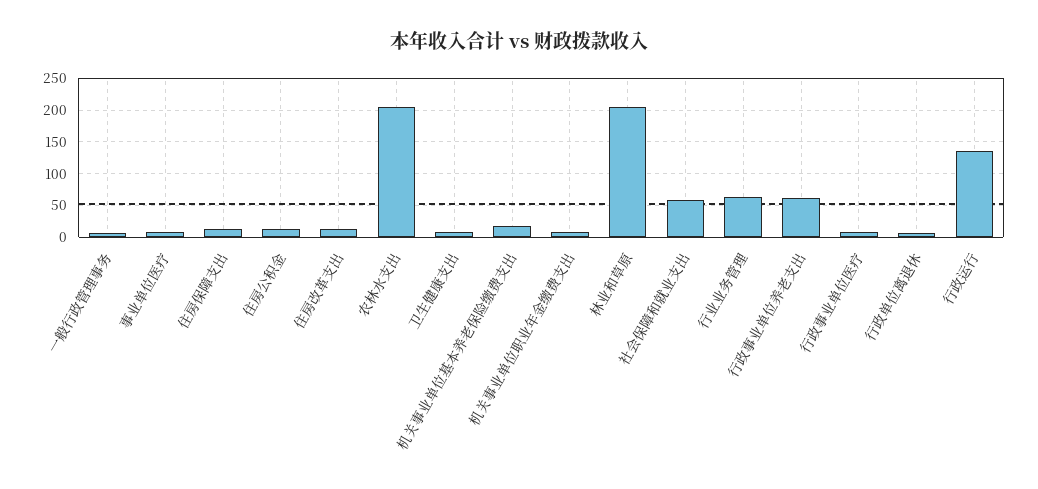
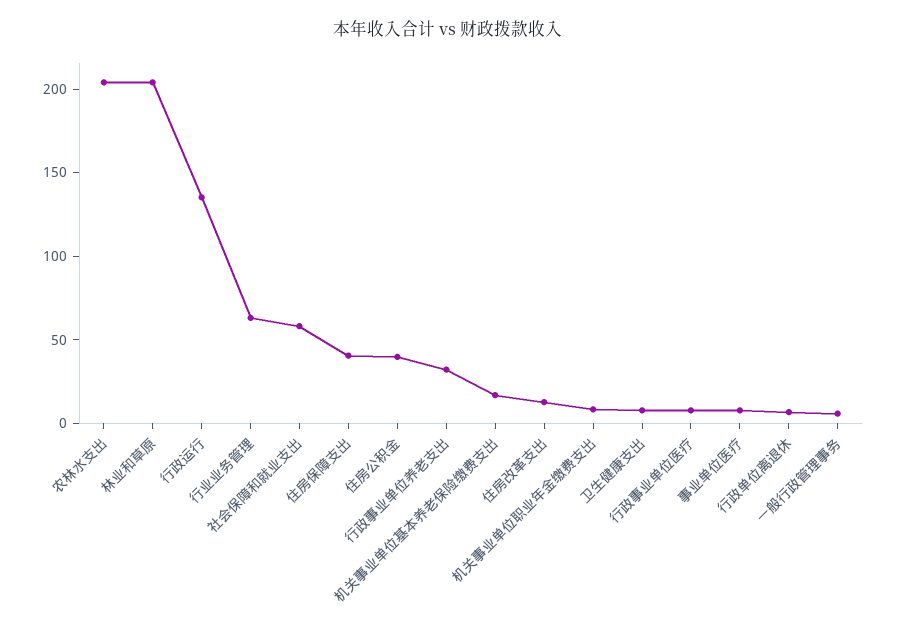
住房保障支出: 10 -> 40
住房公积金: 10 -> 40
行政事业单位养老支出: 60 -> 30

